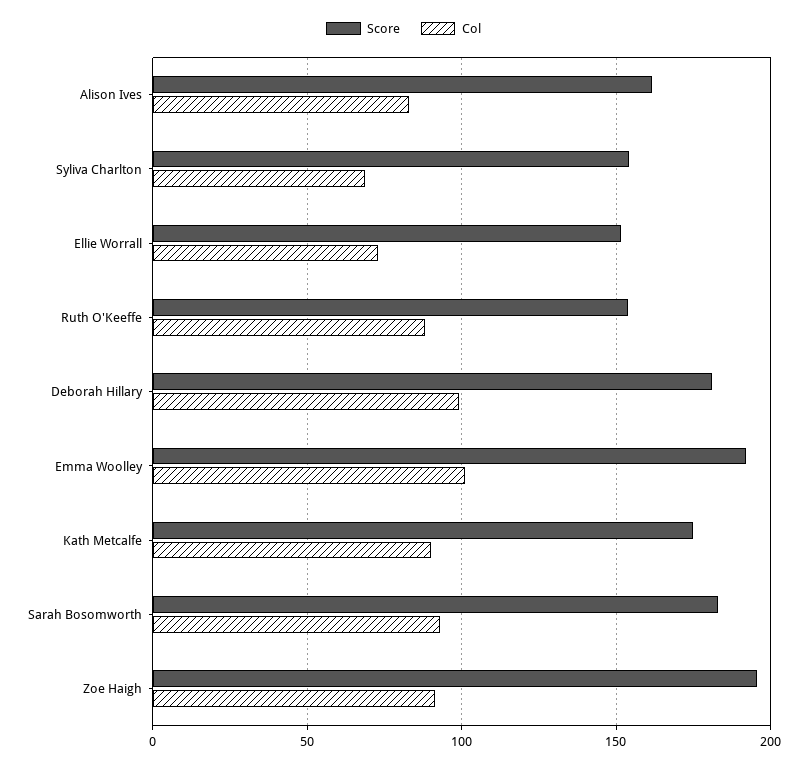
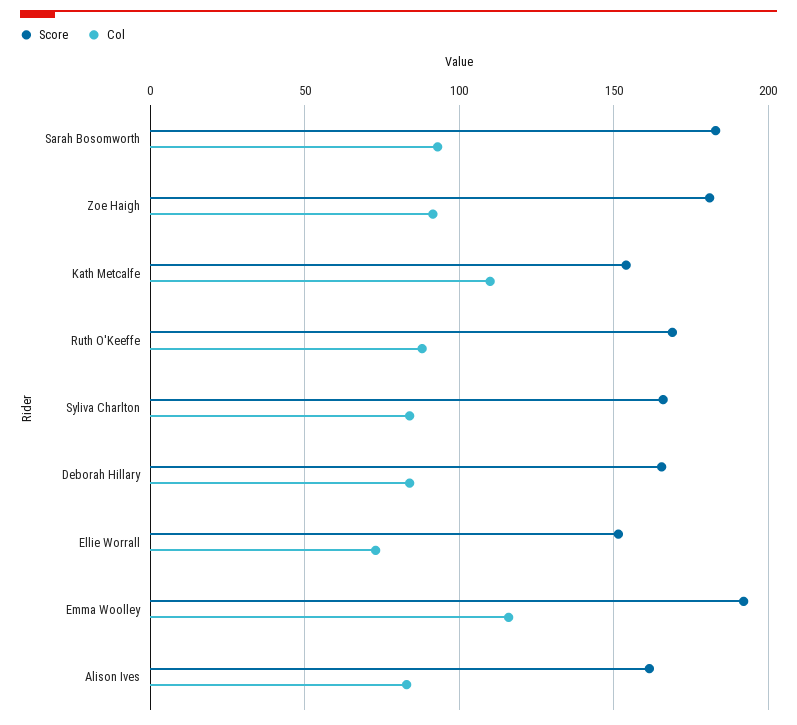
Score, Syliva Charlton: 155 -> 165
Col, Syliva Charlton: 70 -> 85
Score, Ruth O'Keeffe: 155 -> 170
Score, Deborah Hillary: 180 -> 165
Col, Deborah Hillary: 100 -> 85
Col, Emma Woolley: 100 -> 115
Score, Kath Metcalfe: 175 -> 155
Col, Kath Metcalfe: 90 -> 110
Score, Zoe Haigh: 195 -> 180

